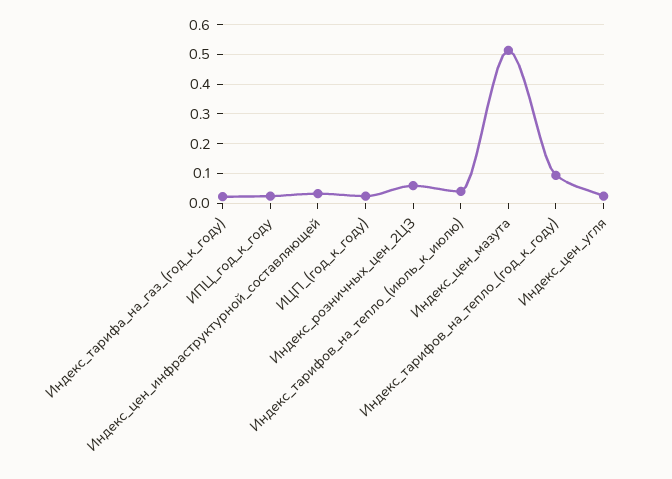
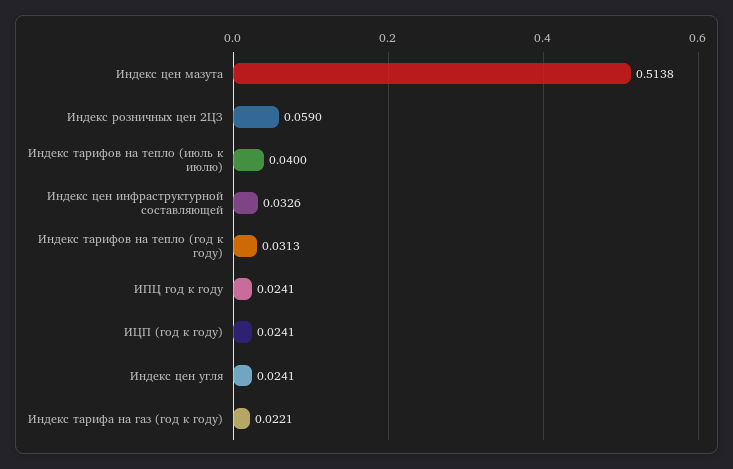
Индекс_тарифов_на_тепло_(год_к_году): 0.1 -> 0.0313

